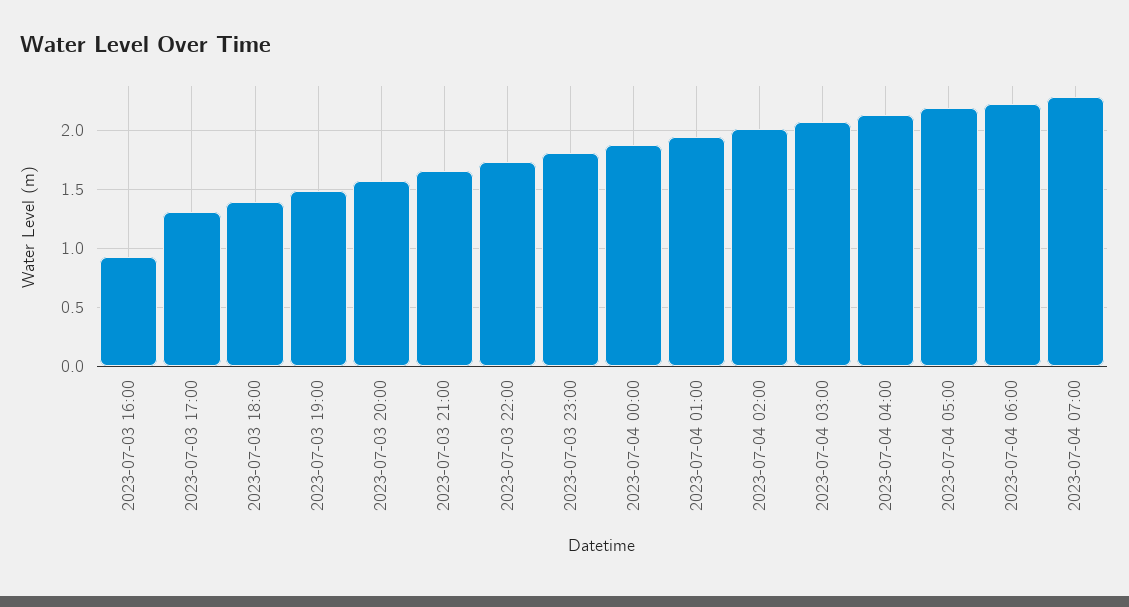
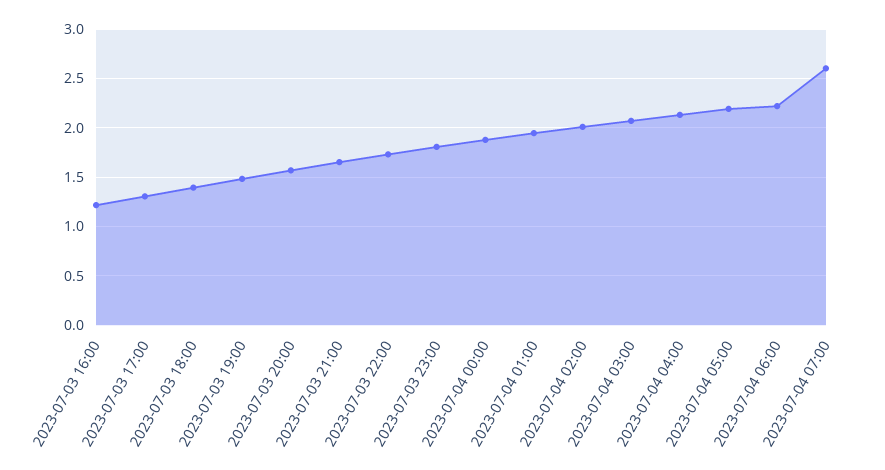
2023-07-03 16:00: 0.9 -> 1.2
2023-07-04 07:00: 2.3 -> 2.6

